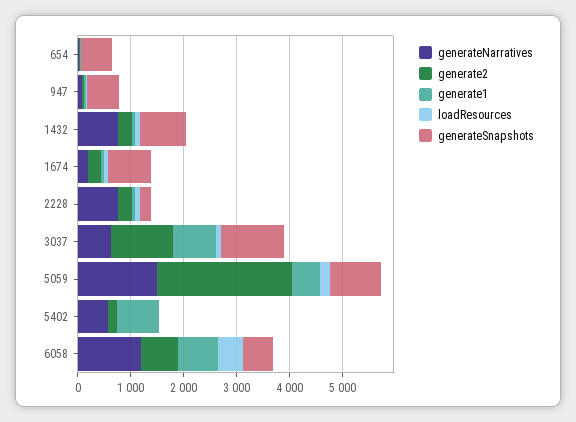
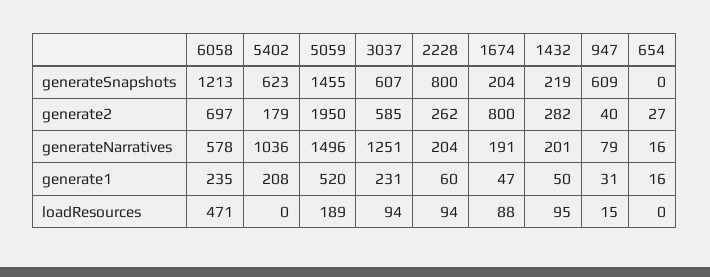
generateSnapshots, 654: 600 -> 0
generateNarratives, 1432: 800 -> 201
generateSnapshots, 1432: 800 -> 219
generate2, 1674: 200 -> 800
generateSnapshots, 1674: 800 -> 204
generateNarratives, 2228: 800 -> 204
generateSnapshots, 2228: 200 -> 800
generateNarratives, 3037: 600 -> 1251
generate2, 3037: 1200 -> 585
generate1, 3037: 800 -> 231
generateSnapshots, 3037: 1200 -> 607
generate2, 5059: 2600 -> 1950
generateSnapshots, 5059: 1000 -> 1455
generateNarratives, 5402: 600 -> 1036
generate1, 5402: 800 -> 208
generateSnapshots, 5402: 0 -> 623
generateNarratives, 6058: 1200 -> 578
generate1, 6058: 800 -> 235
generateSnapshots, 6058: 600 -> 1213

